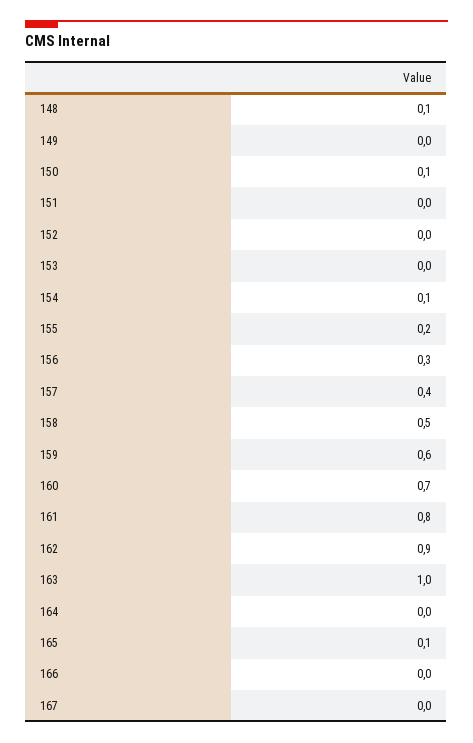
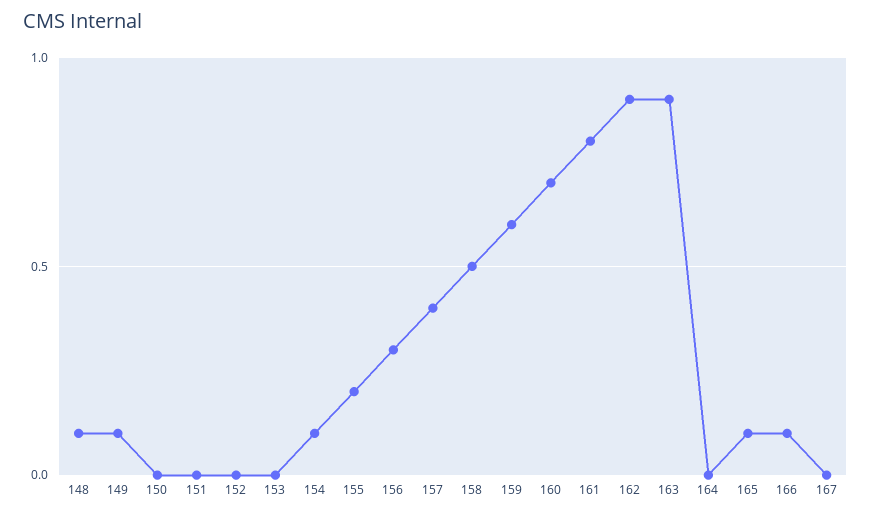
149: 0 -> 0.1
150: 0.1 -> 0
163: 1 -> 0.9
166: 0 -> 0.1

